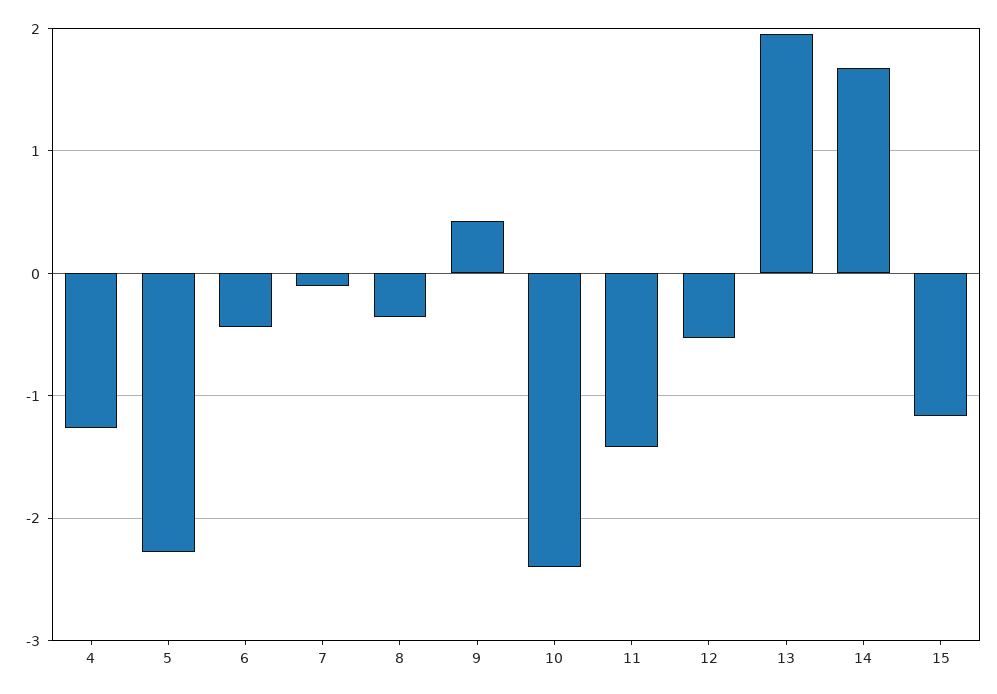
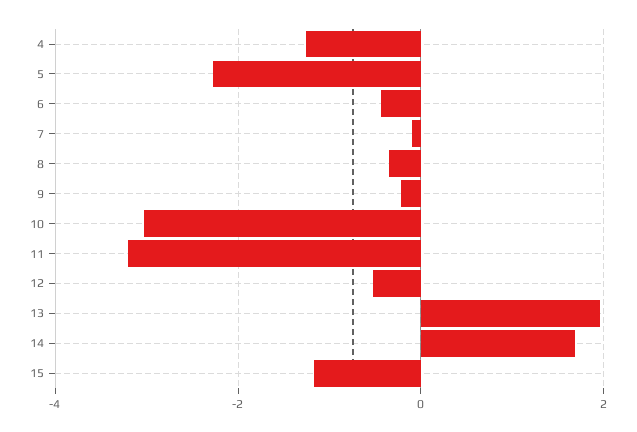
9: 0.4 -> -0.2
10: -2.4 -> -3
11: -1.4 -> -3.2

